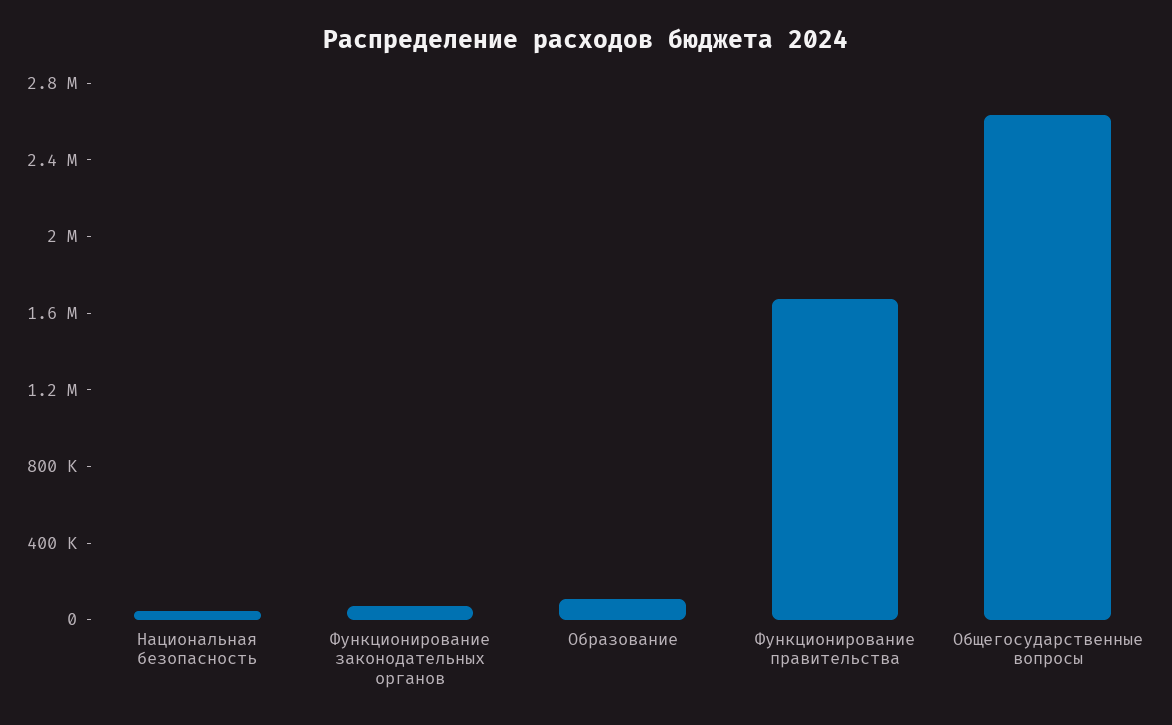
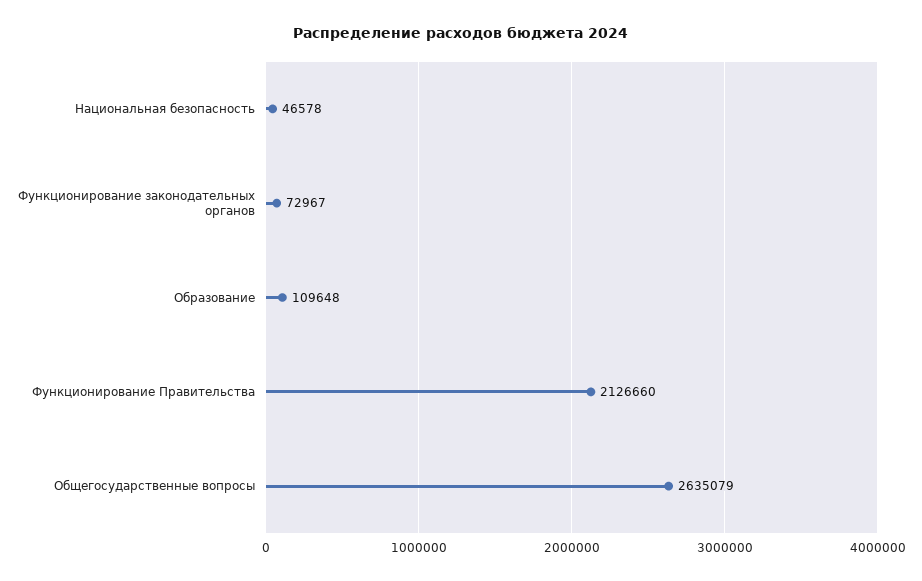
Функционирование правительства: 1700000 -> 2126660

